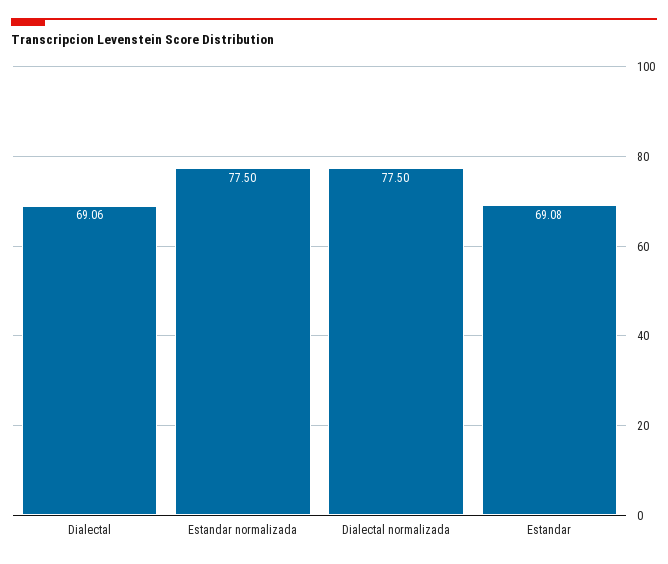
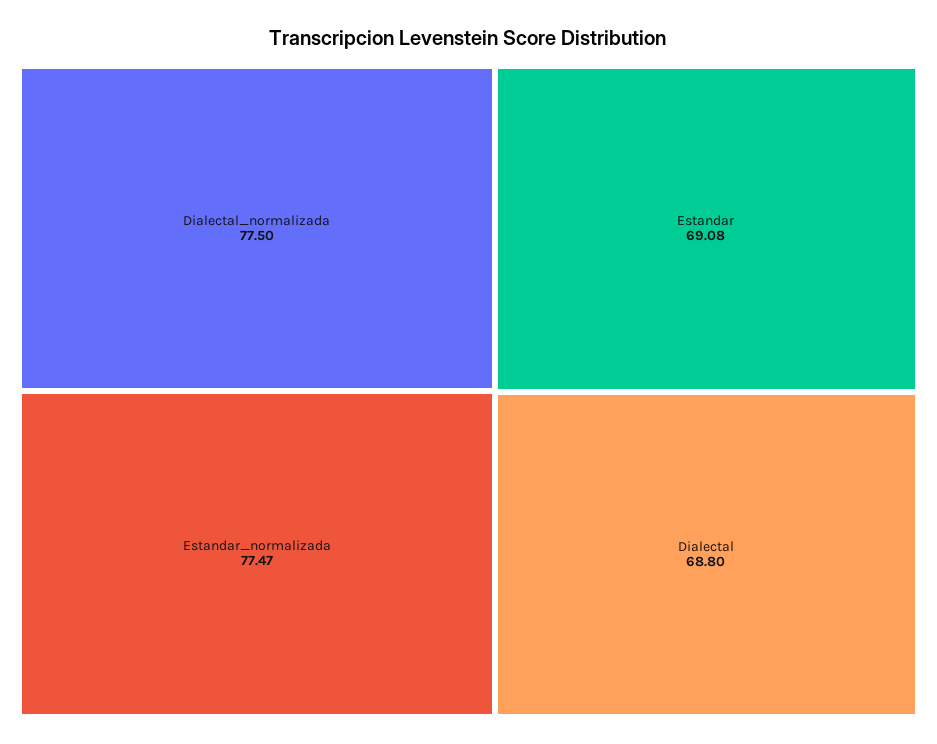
Dialectal: 69.06 -> 68.8
Estandar normalizada: 77.5 -> 77.47

